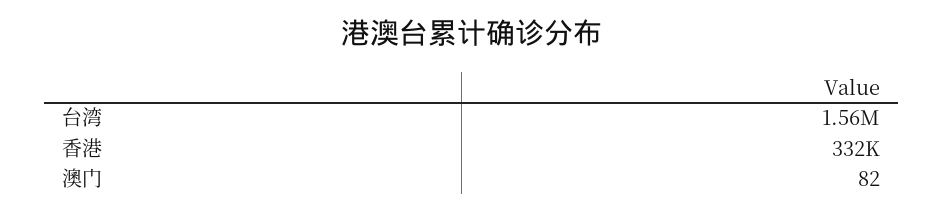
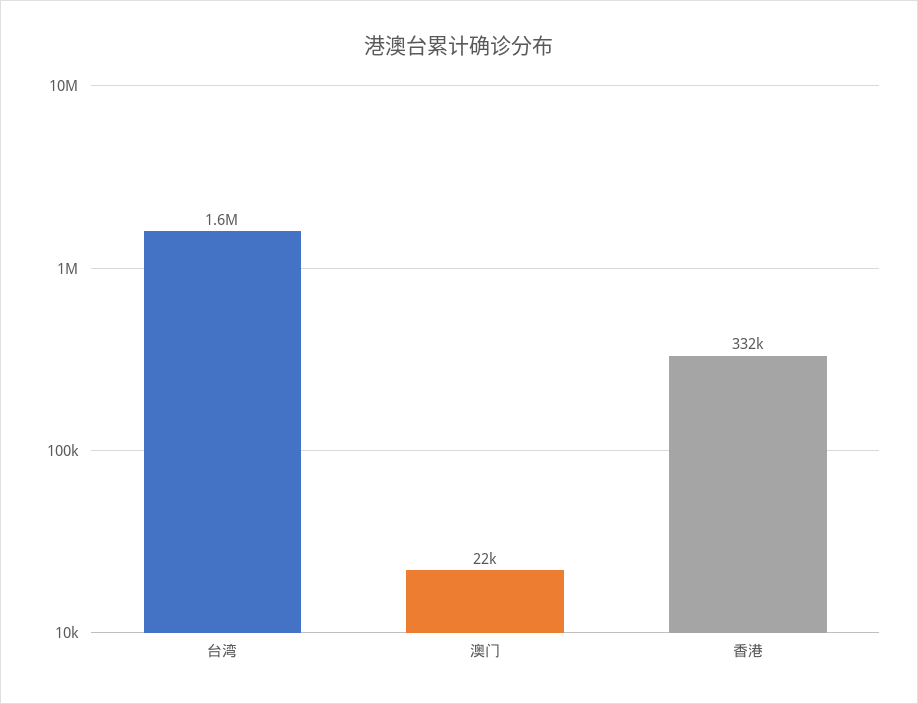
澳门: 82 -> 22000

